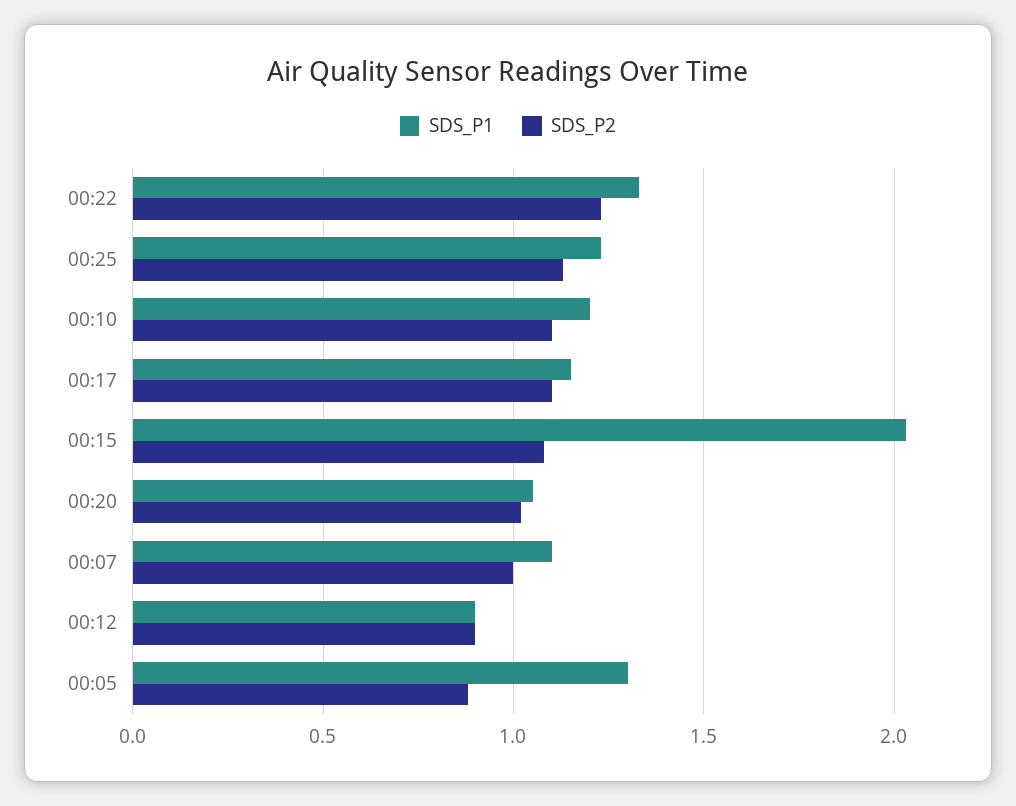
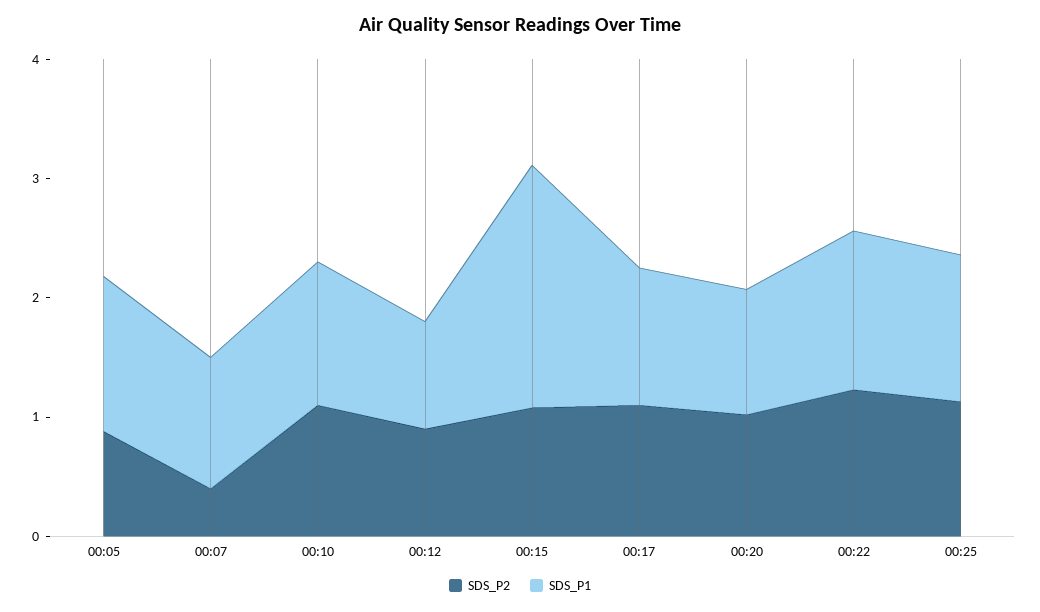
SDS_P2, 00:07: 1 -> 0.4

